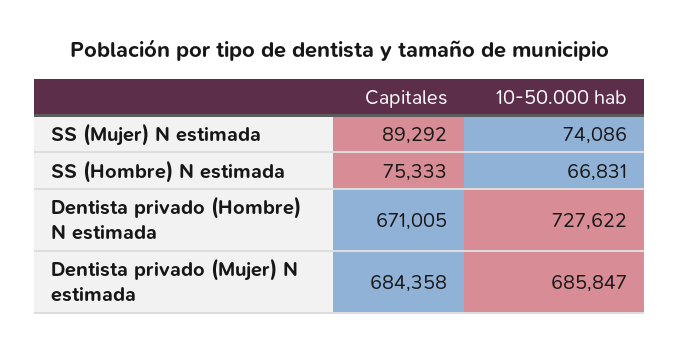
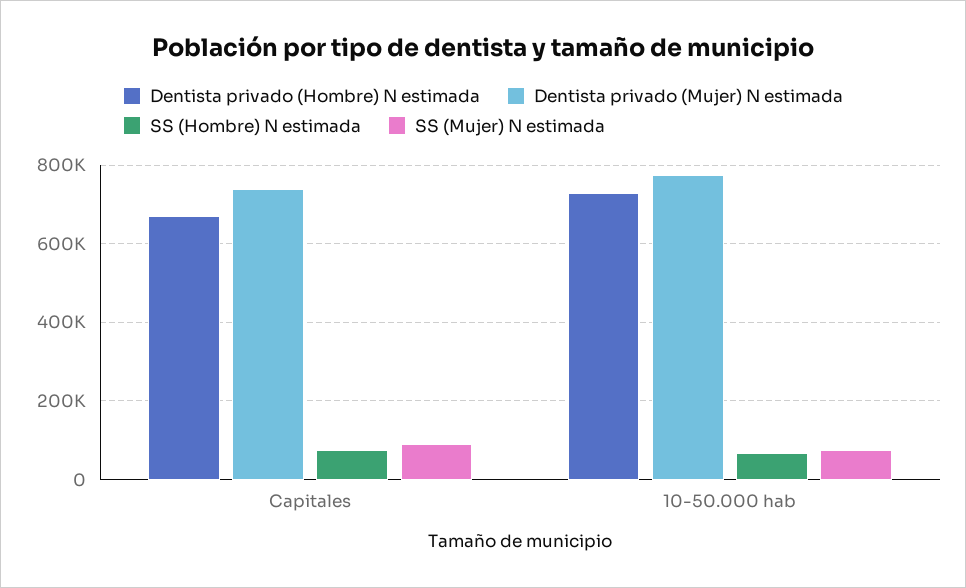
Dentista privado (Mujer) N estimada, Capitales: 684358 -> 740000
Dentista privado (Mujer) N estimada, 10-50.000 hab: 685847 -> 780000

